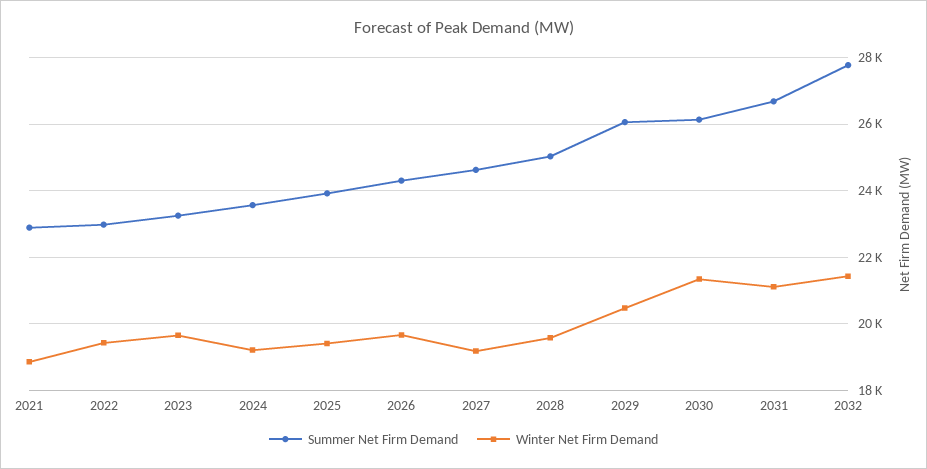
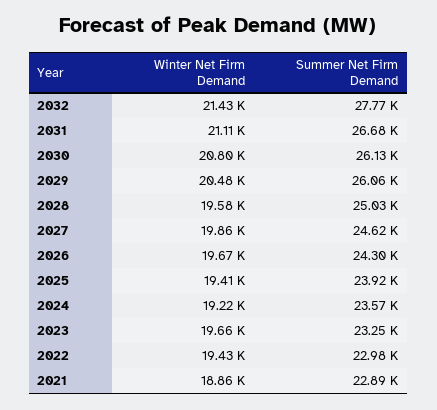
Winter Net Firm Demand, 2027: 19200 -> 19860
Winter Net Firm Demand, 2030: 21400 -> 20800

